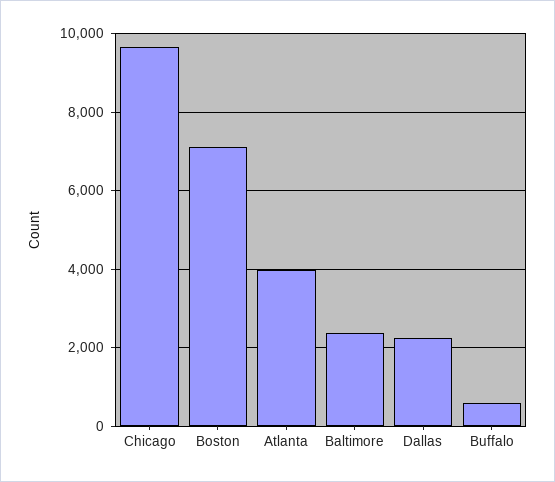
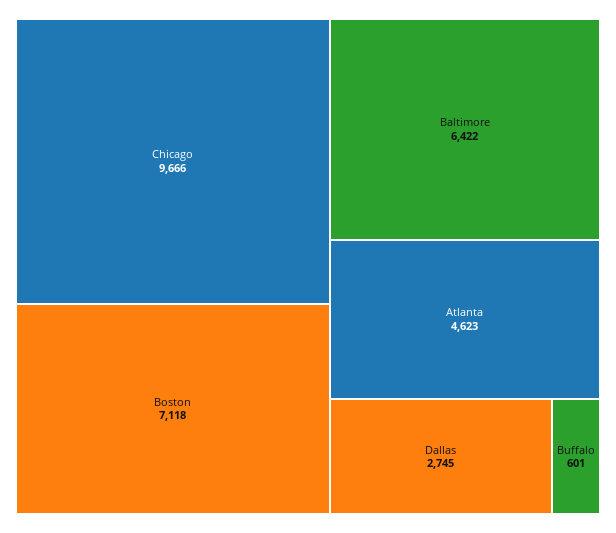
Atlanta: 4000 -> 4623
Baltimore: 2400 -> 6422
Dallas: 2200 -> 2745

